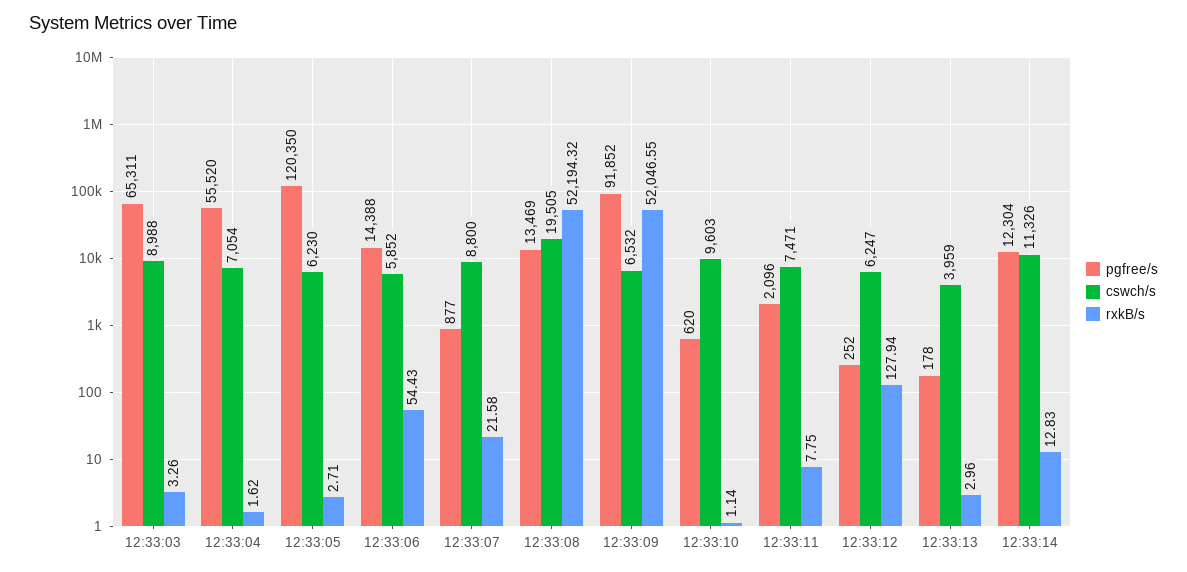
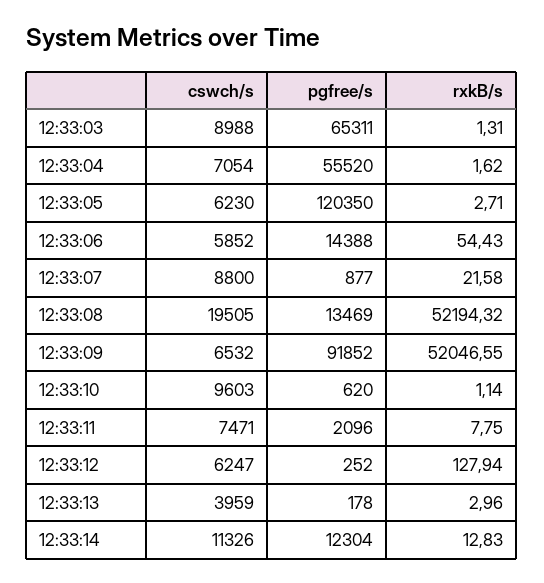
rxkB/s, 12:33:03: 3.26 -> 1.31

